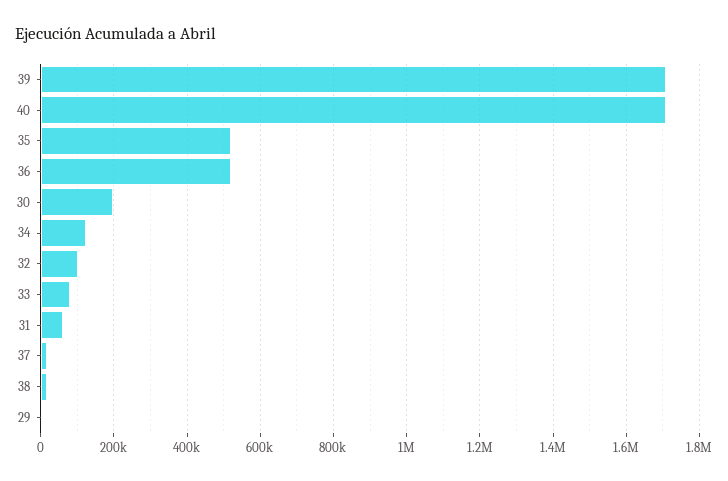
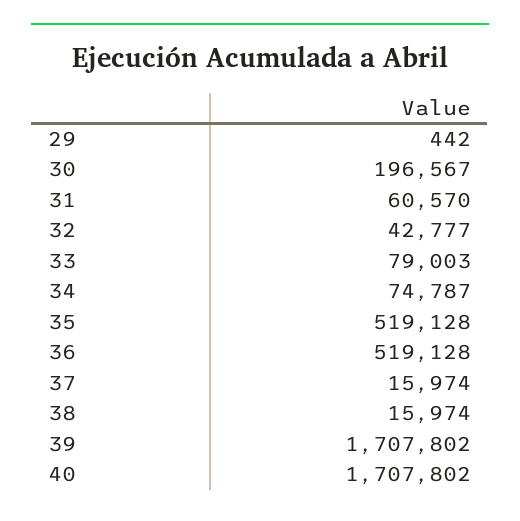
34: 120000 -> 74787
32: 100000 -> 42777

